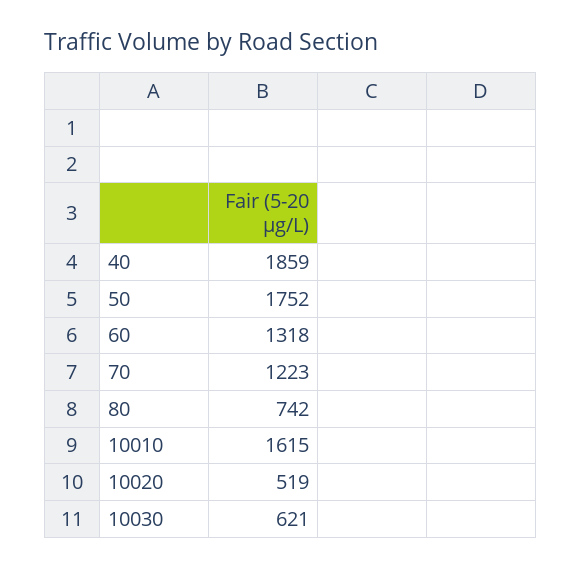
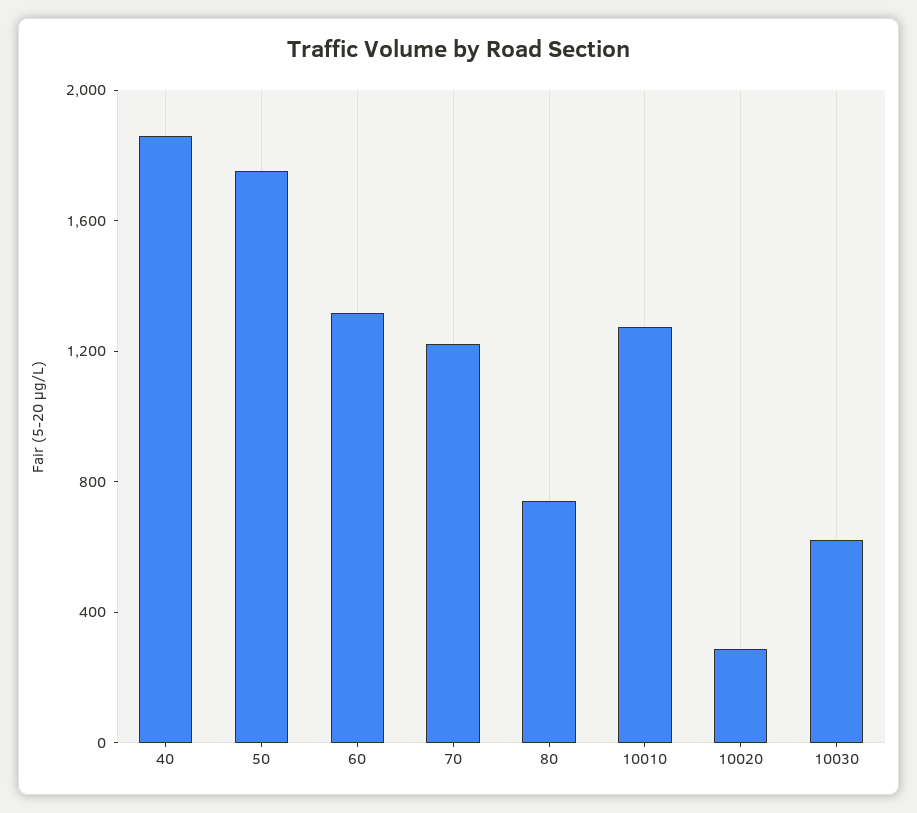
10010: 1615 -> 1300
10020: 519 -> 300

